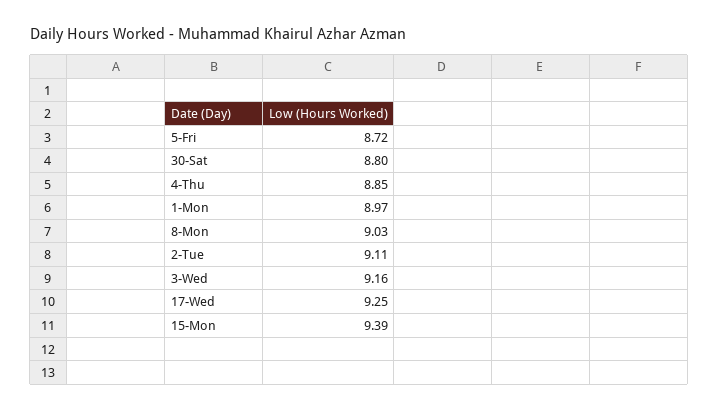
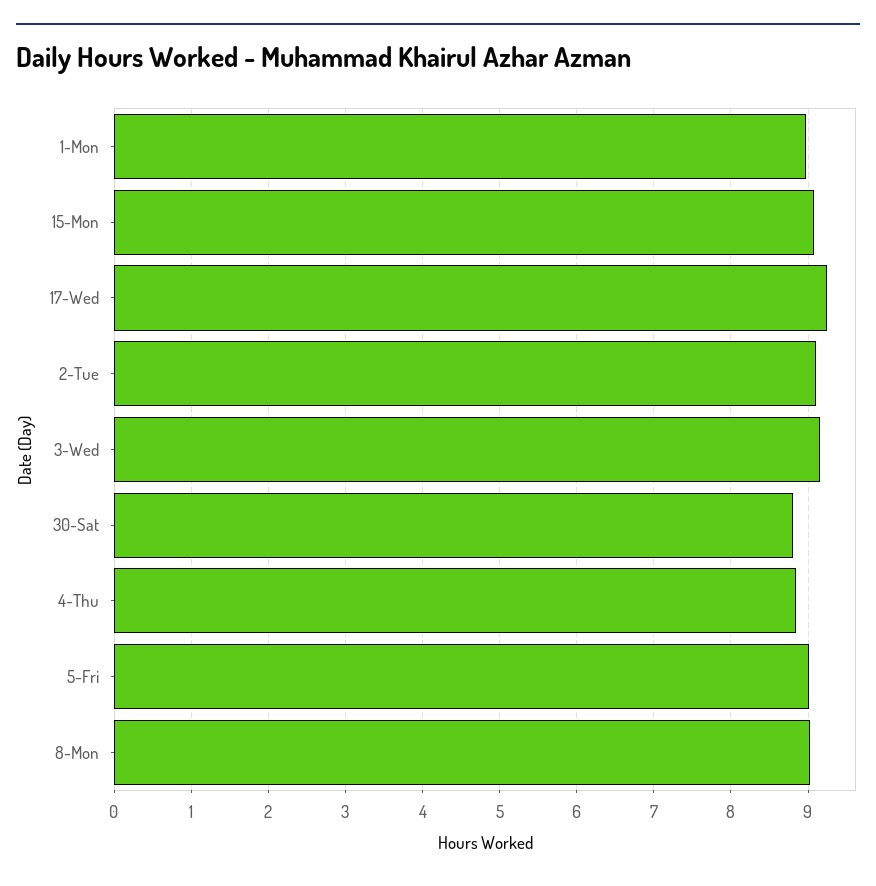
5-Fri: 8.72 -> 9
15-Mon: 9.39 -> 9.1

